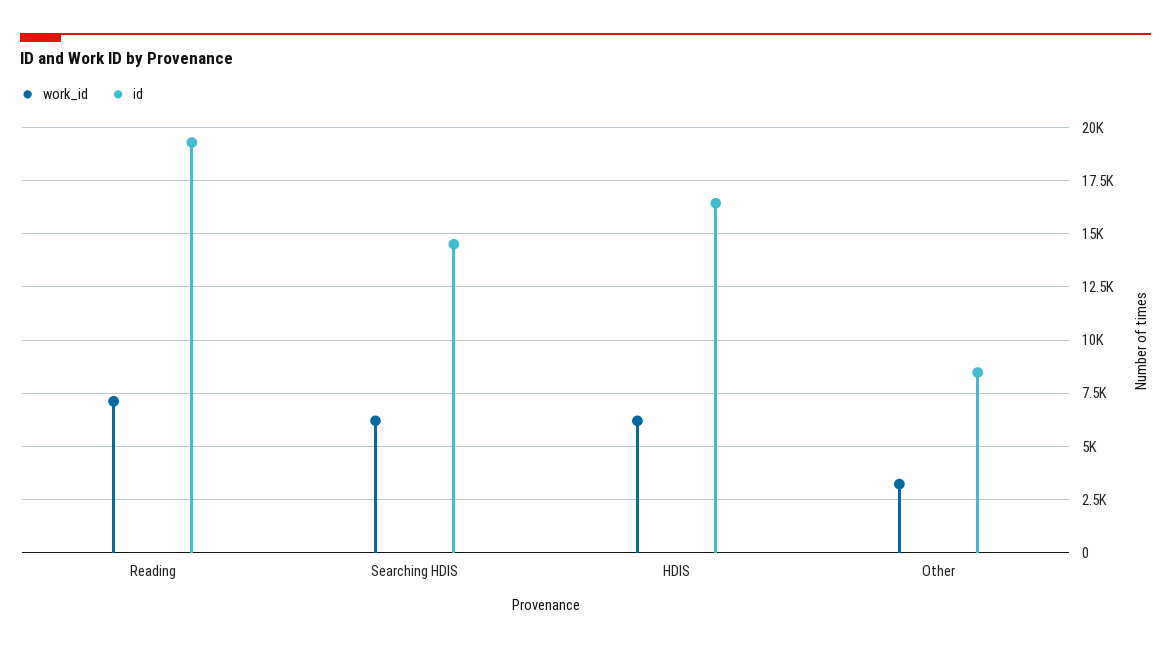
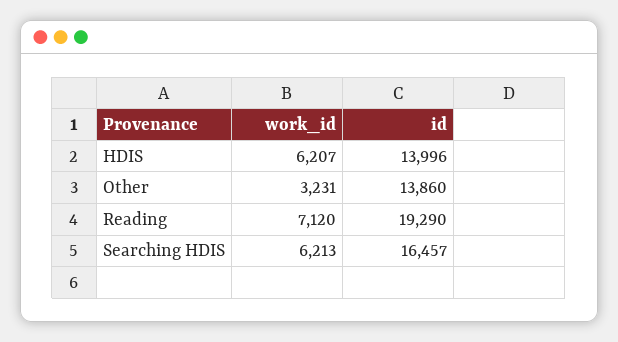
id, Searching HDIS: 14500 -> 16457
id, HDIS: 16500 -> 13996
id, Other: 8500 -> 13860

